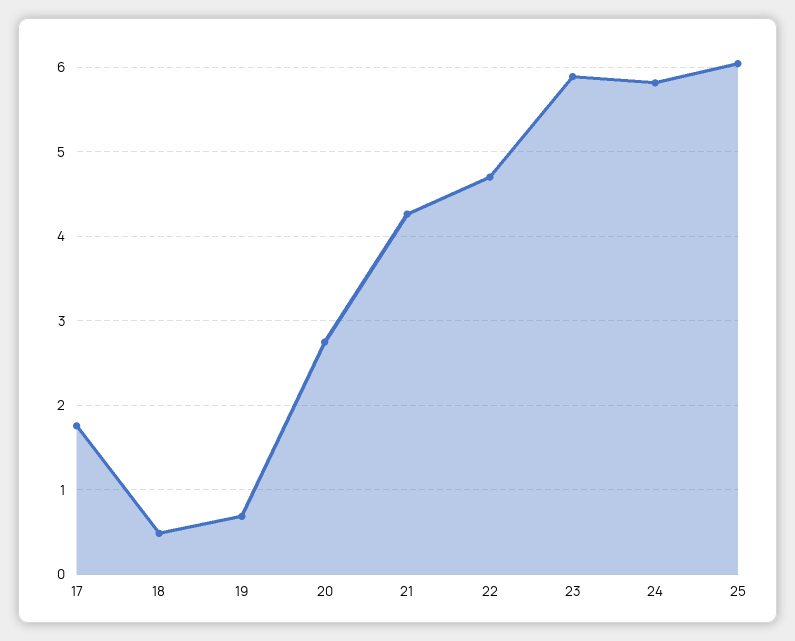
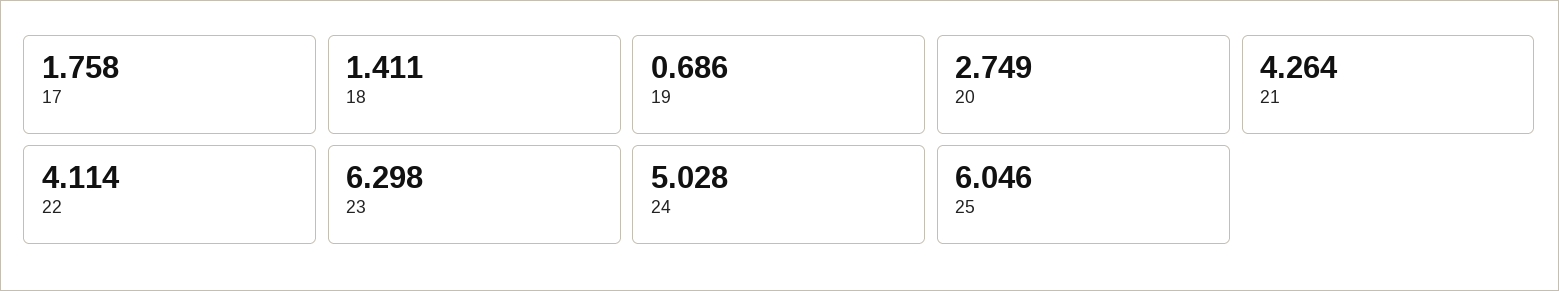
18: 0.5 -> 1.411
22: 4.7 -> 4.114
23: 5.9 -> 6.298
24: 5.8 -> 5.028

